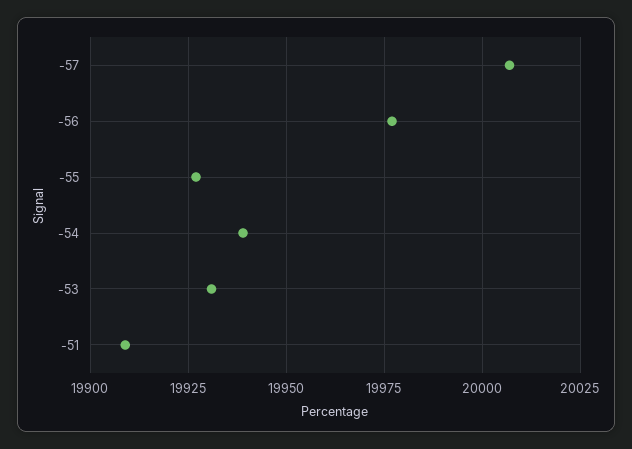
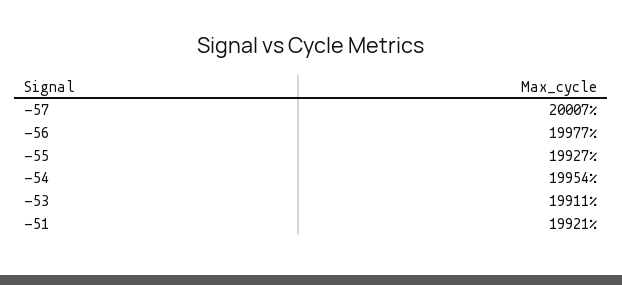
-54: 19940 -> 19954
-53: 19930 -> 19911
-51: 19910 -> 19921

